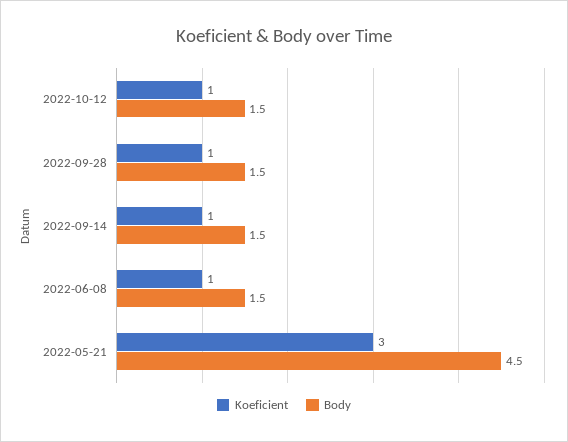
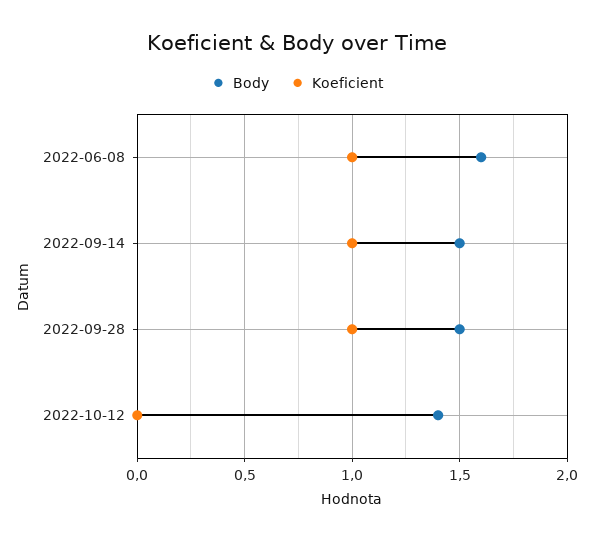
Koeficient, 2022-10-12: 1 -> 0
Body, 2022-10-12: 1.5 -> 1.4
Body, 2022-06-08: 1.5 -> 1.6
Koeficient, 2022-05-21: 3 -> none
Body, 2022-05-21: 4.5 -> none

